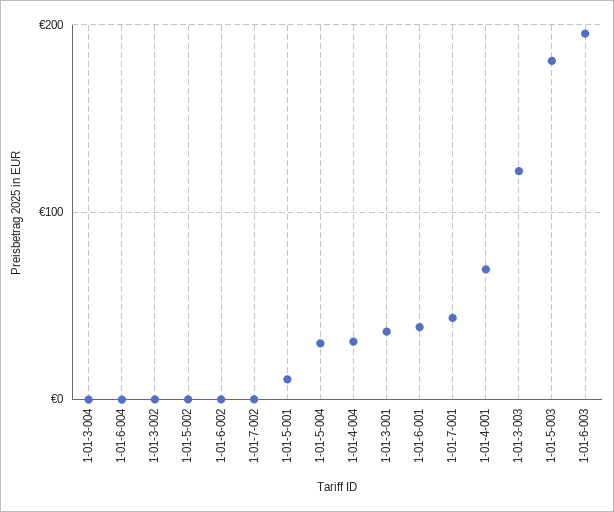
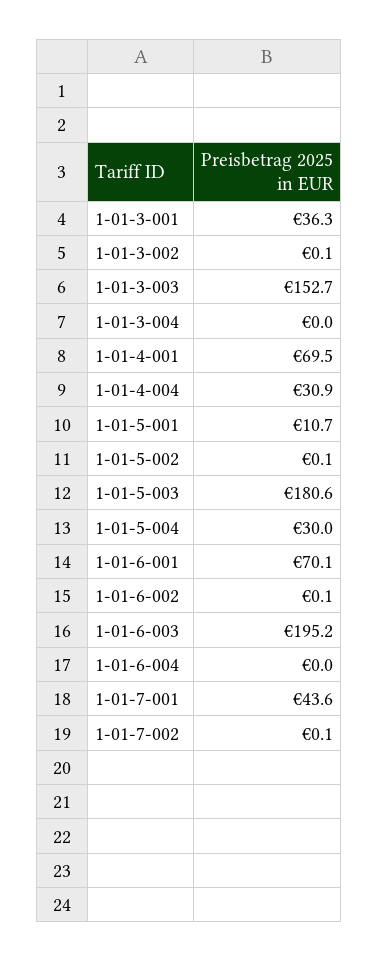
1-01-6-001: 40 -> 70.1
1-01-3-003: 120 -> 152.7

